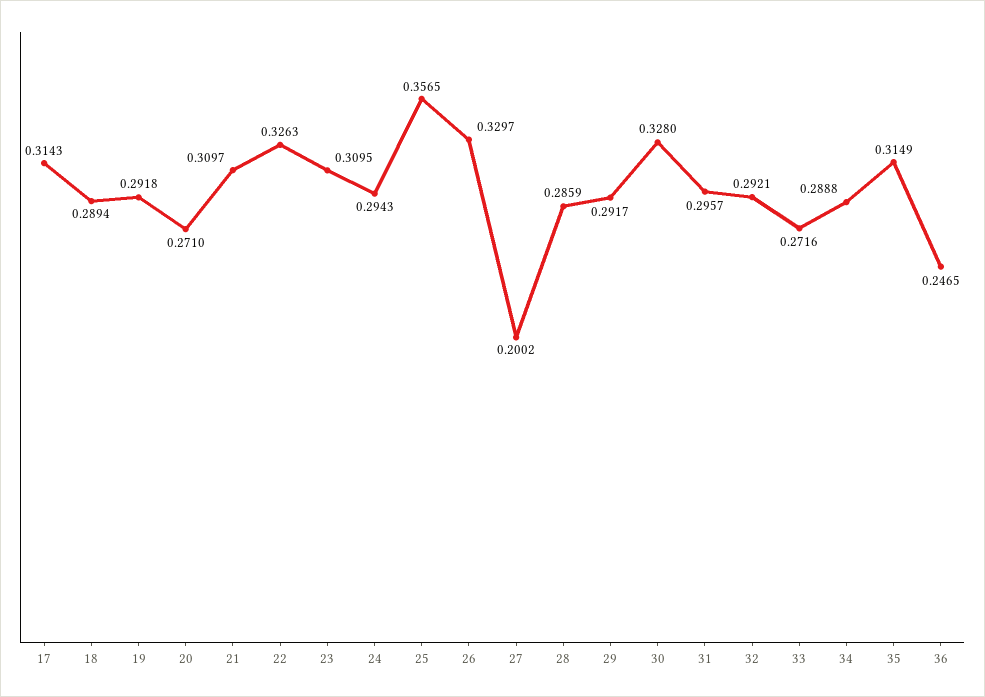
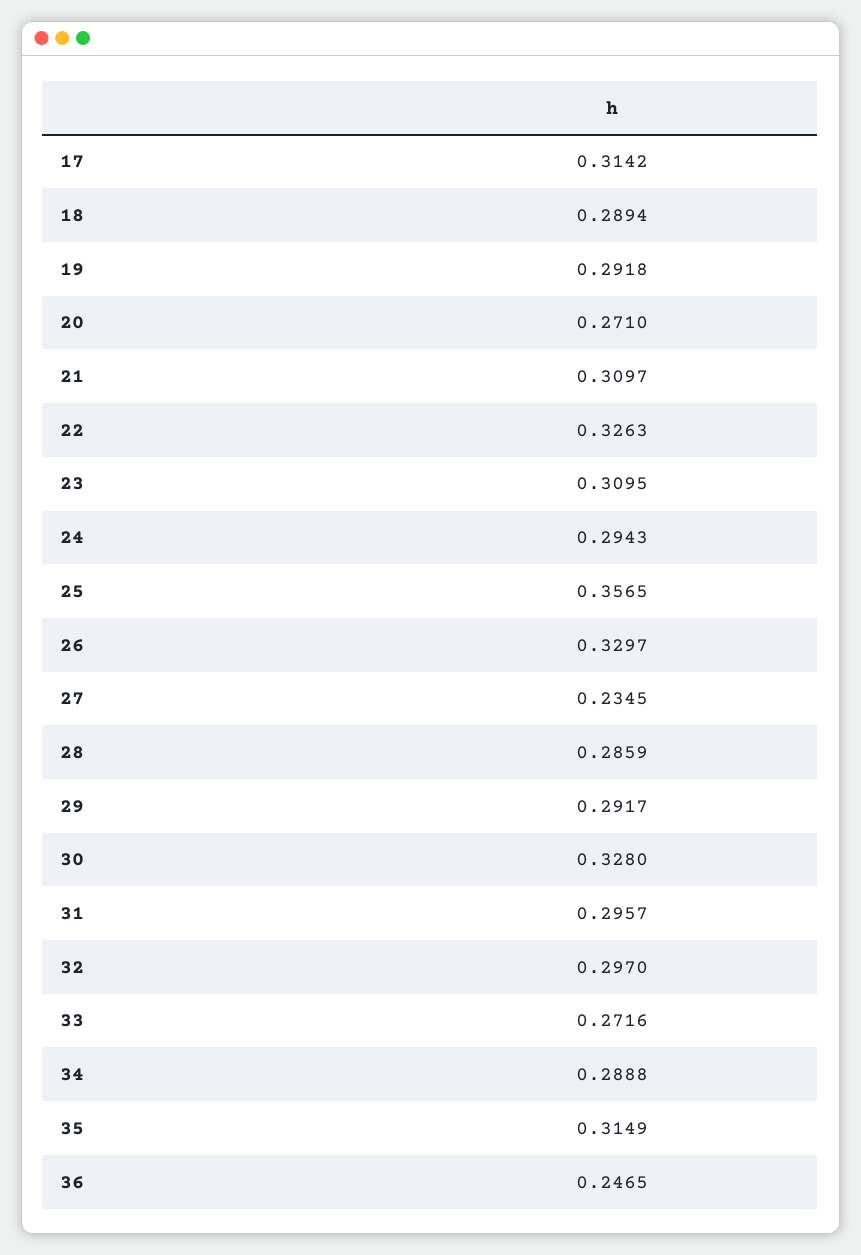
17: 0.3143 -> 0.3142
27: 0.2002 -> 0.2345
32: 0.2921 -> 0.297

